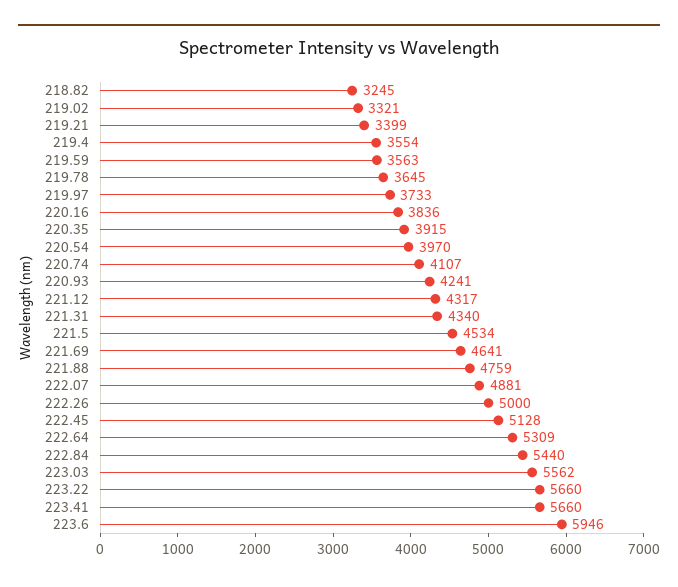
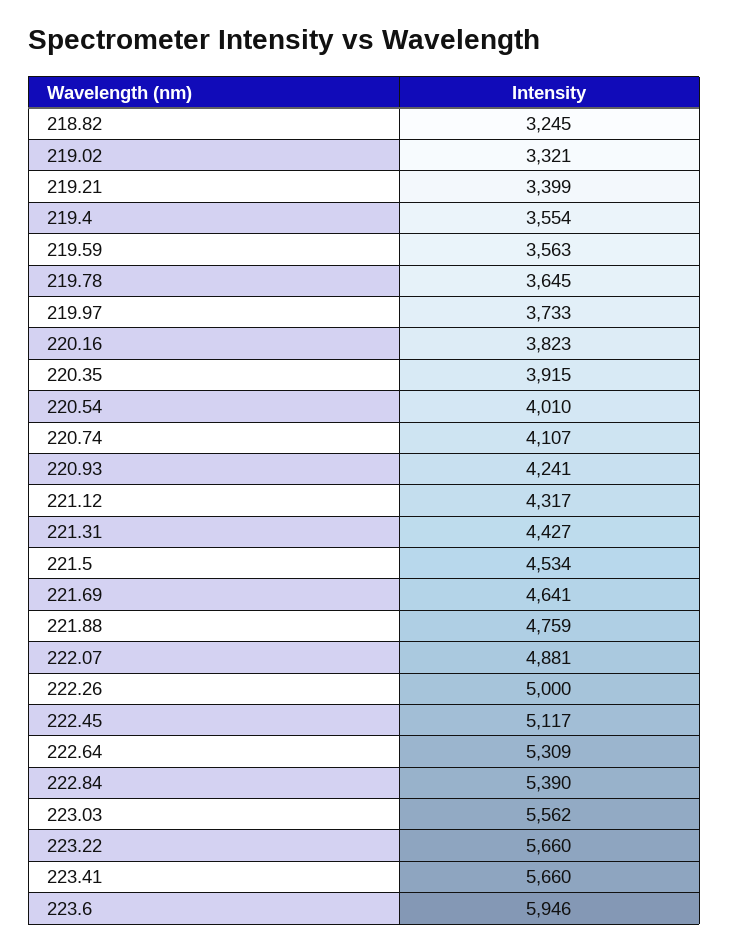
220.16: 3836 -> 3823
220.54: 3970 -> 4010
221.31: 4340 -> 4427
222.45: 5128 -> 5117
222.84: 5440 -> 5390

